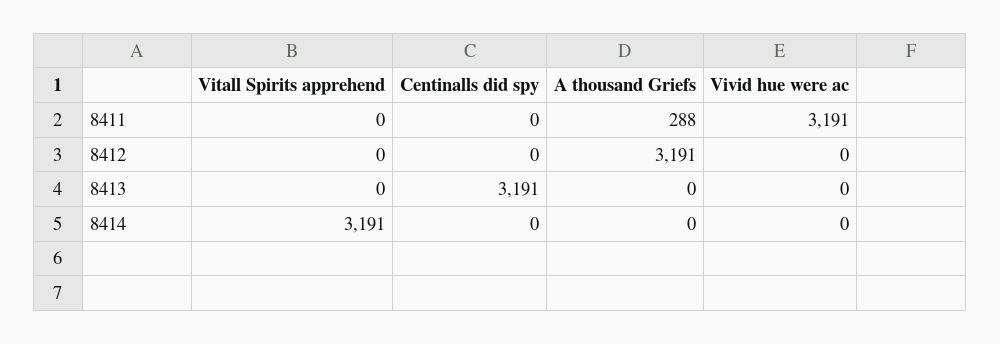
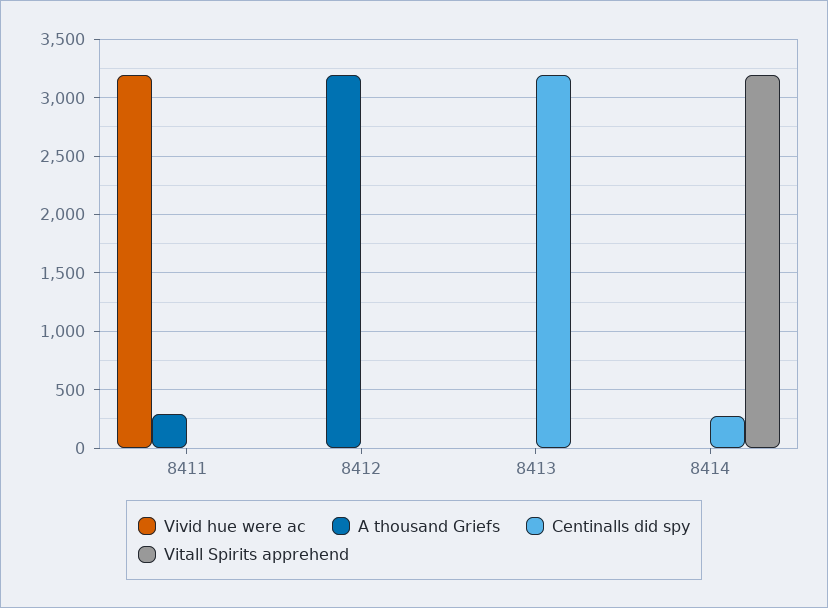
Centinalls did spy, 8414: 0 -> 300

